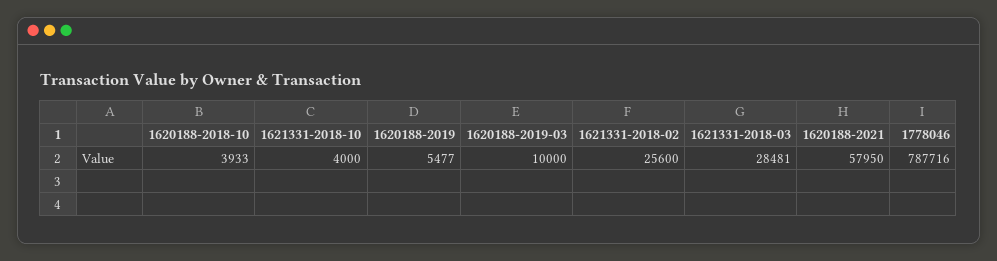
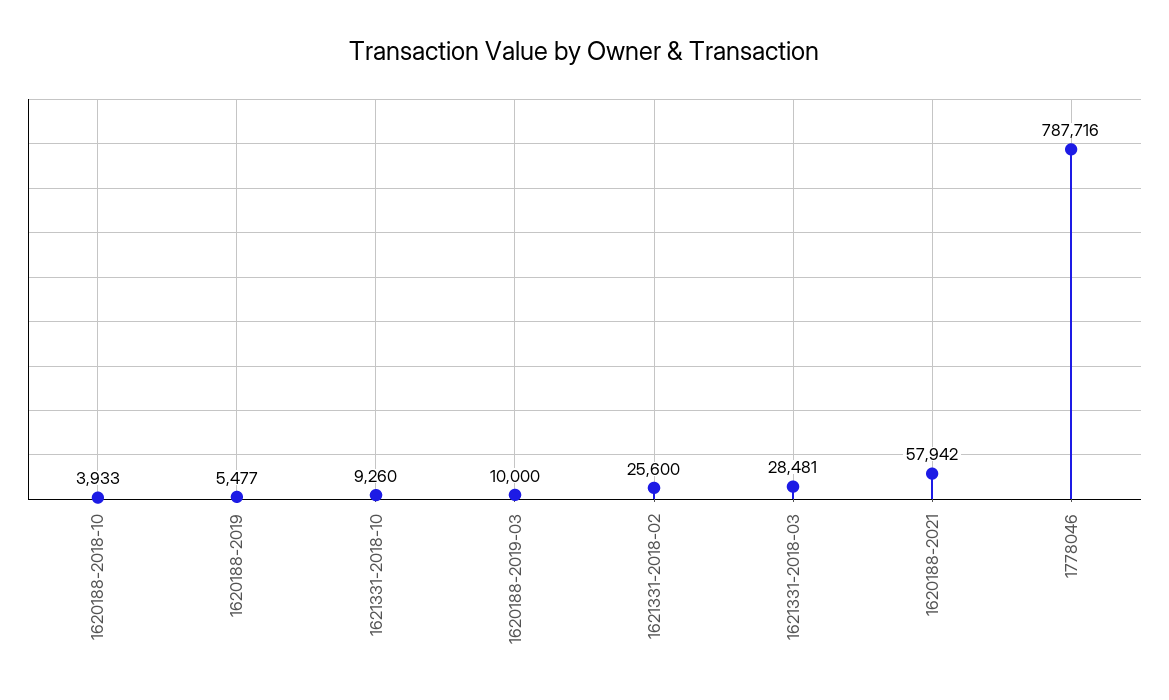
1621331-2018-10: 4000 -> 9260
1620188-2021: 57950 -> 57942

